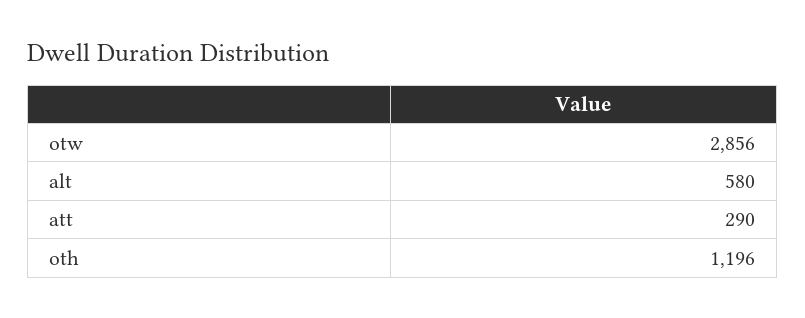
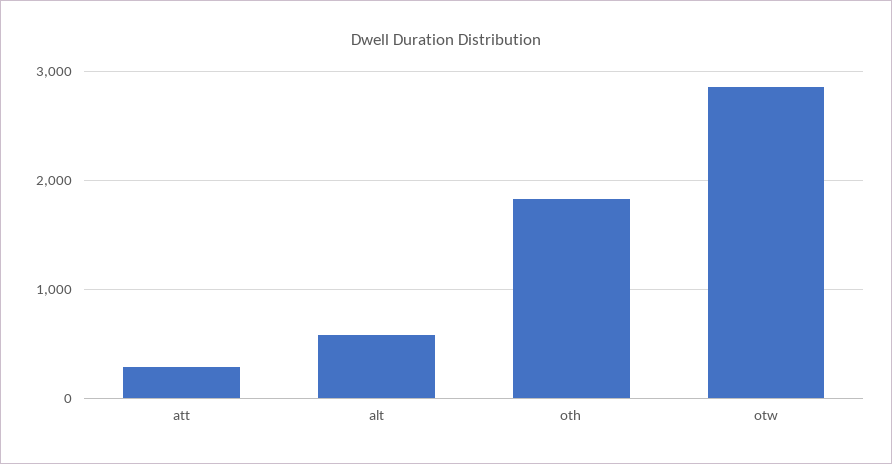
oth: 1196 -> 1800

